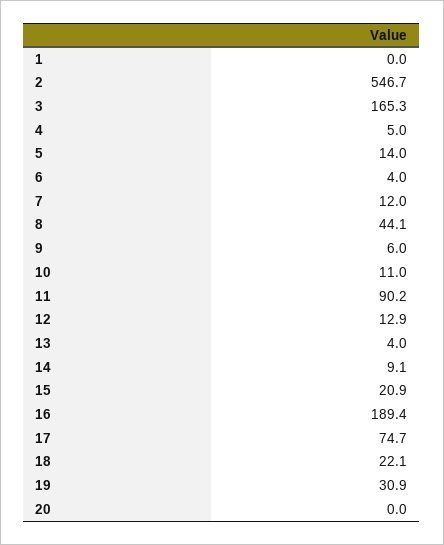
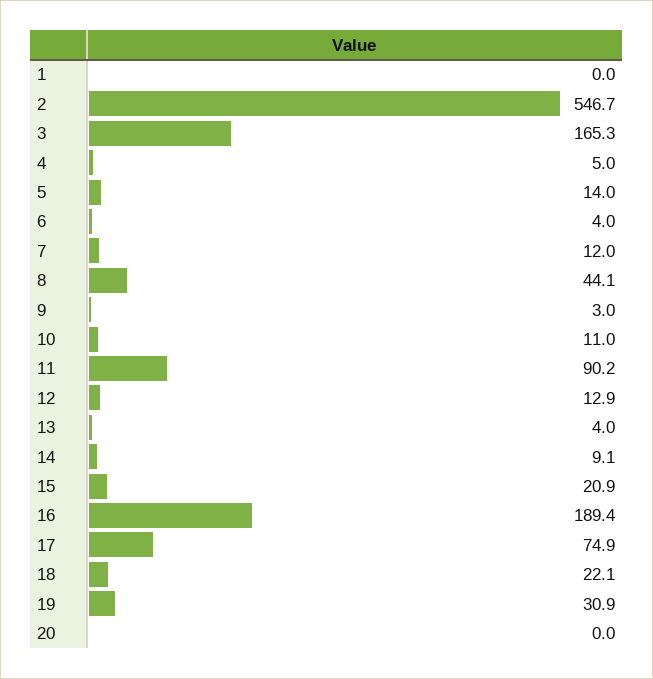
9: 6 -> 3
17: 74.7 -> 74.9

